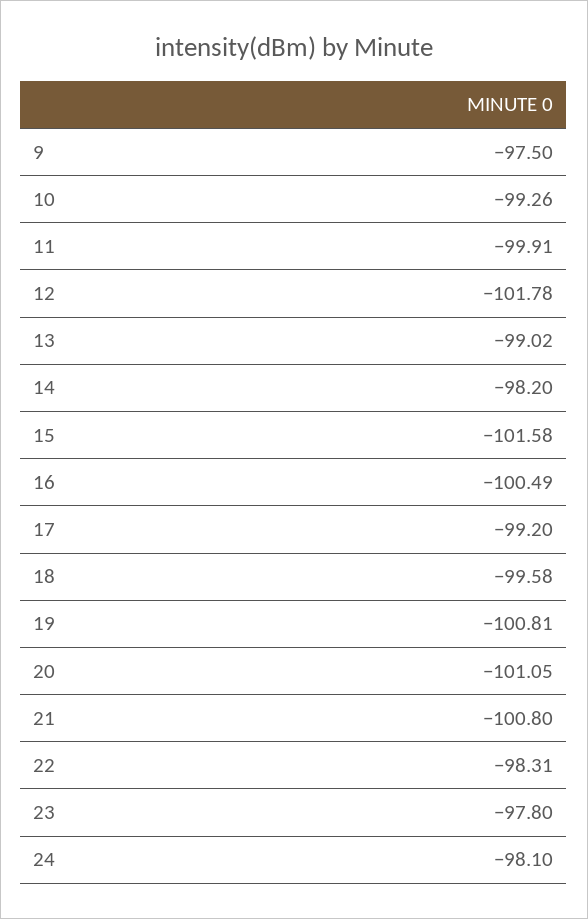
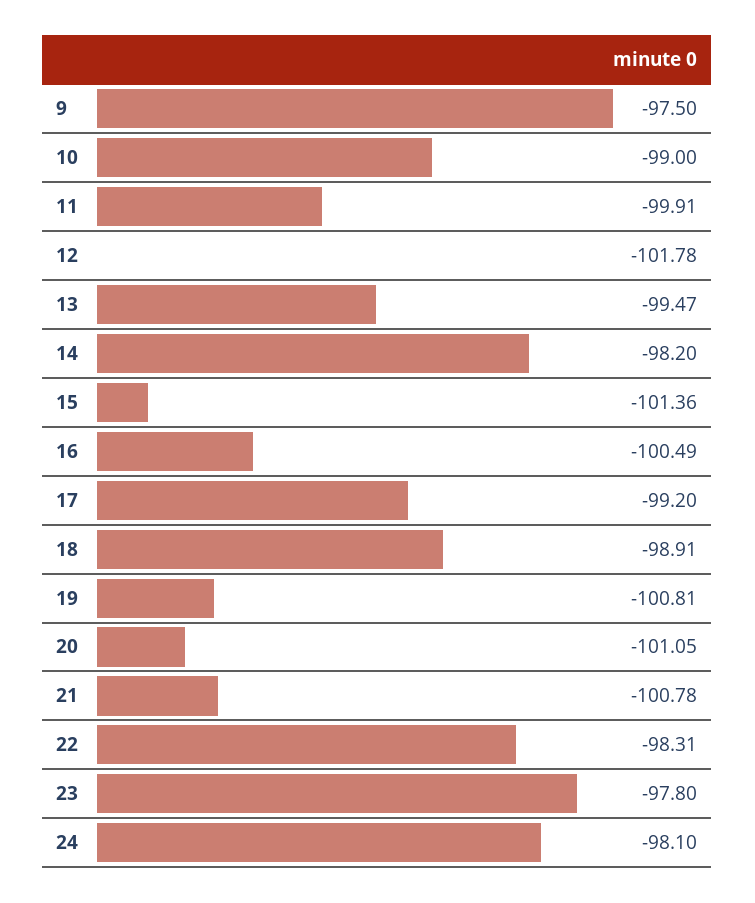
10: -99.26 -> -99
13: -99.02 -> -99.47
15: -101.58 -> -101.36
18: -99.58 -> -98.91
21: -100.8 -> -100.78

